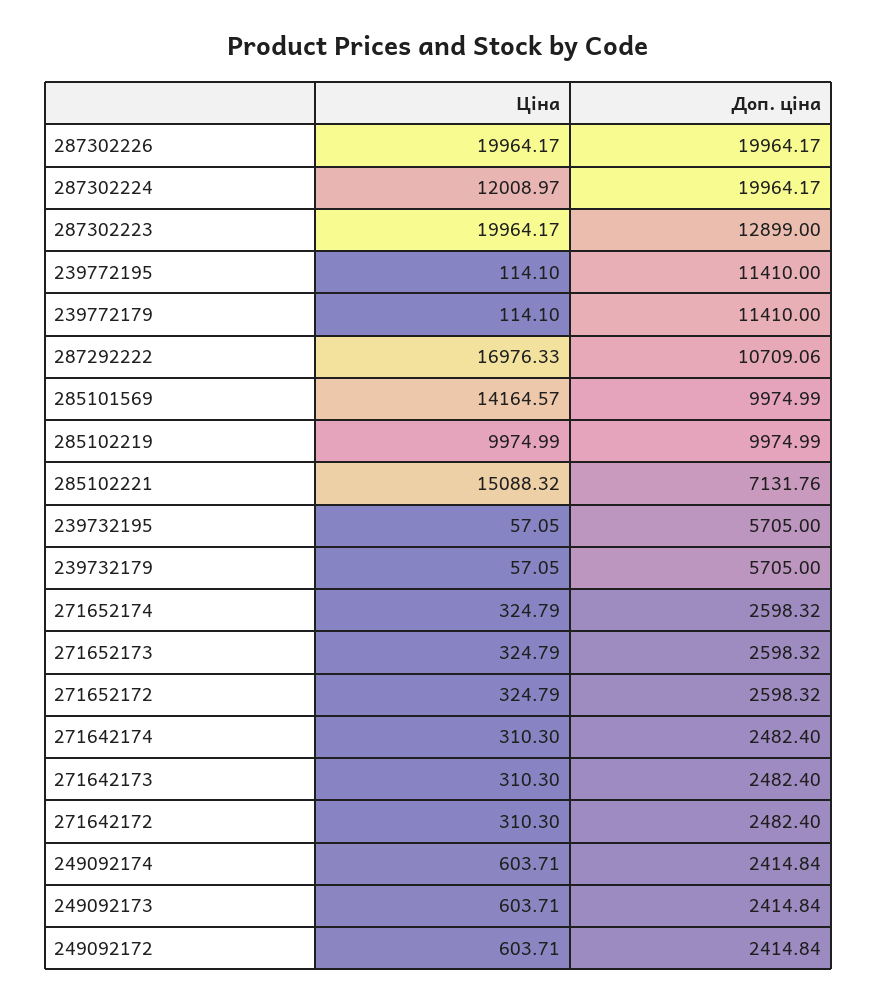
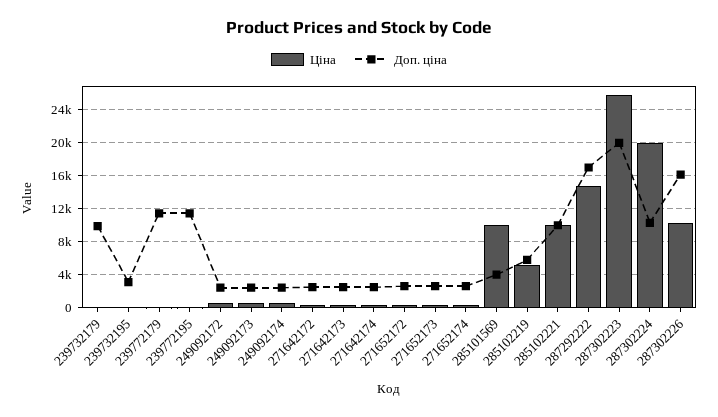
Ціна, 287302226: 19964.17 -> 10000
Доп. ціна, 287302226: 19964.17 -> 16000
Ціна, 287302224: 12008.97 -> 20000
Доп. ціна, 287302224: 19964.17 -> 10000
Ціна, 287302223: 19964.17 -> 26000
Доп. ціна, 287302223: 12899 -> 20000
Ціна, 287292222: 16976.33 -> 15000
Доп. ціна, 287292222: 10709.06 -> 17000
Ціна, 285101569: 14164.57 -> 10000
Доп. ціна, 285101569: 9974.99 -> 4000
Ціна, 285102219: 9974.99 -> 5000
Доп. ціна, 285102219: 9974.99 -> 6000
Ціна, 285102221: 15088.32 -> 10000
Доп. ціна, 285102221: 7131.76 -> 10000
Доп. ціна, 239732195: 5705 -> 3000
Доп. ціна, 239732179: 5705 -> 10000

